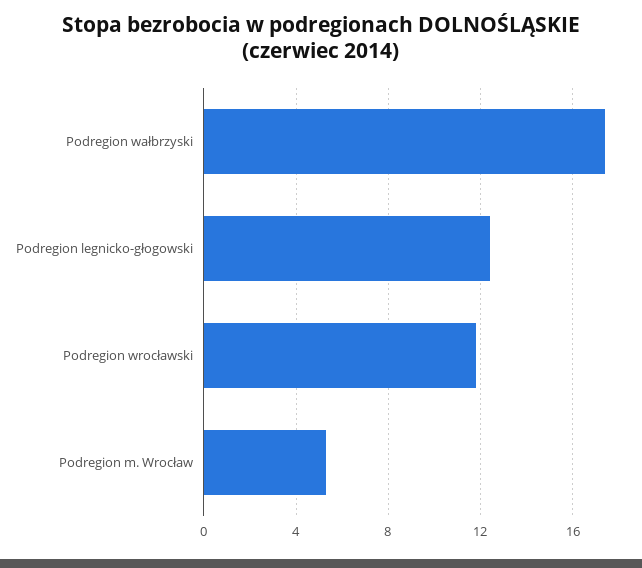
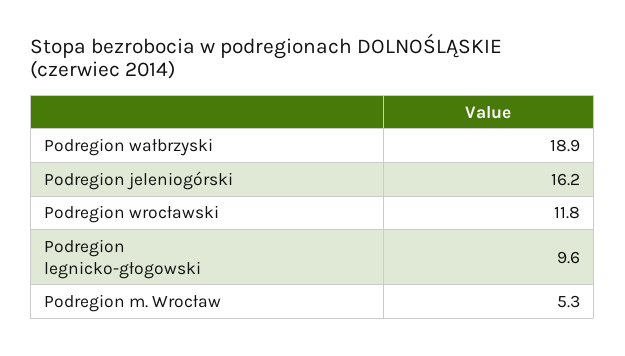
Podregion wałbrzyski: 17.5 -> 18.9
Podregion legnicko-głogowski: 12.5 -> 9.6
Podregion jeleniogórski: none -> 16.2

